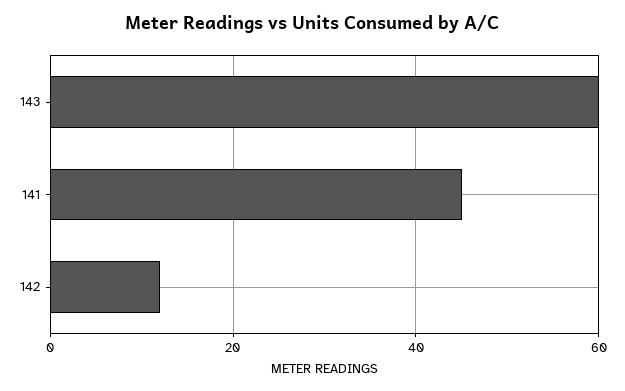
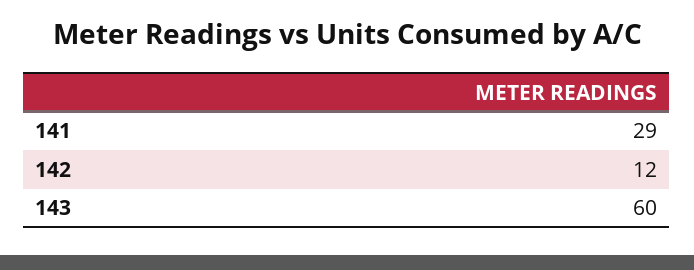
141: 45 -> 29

